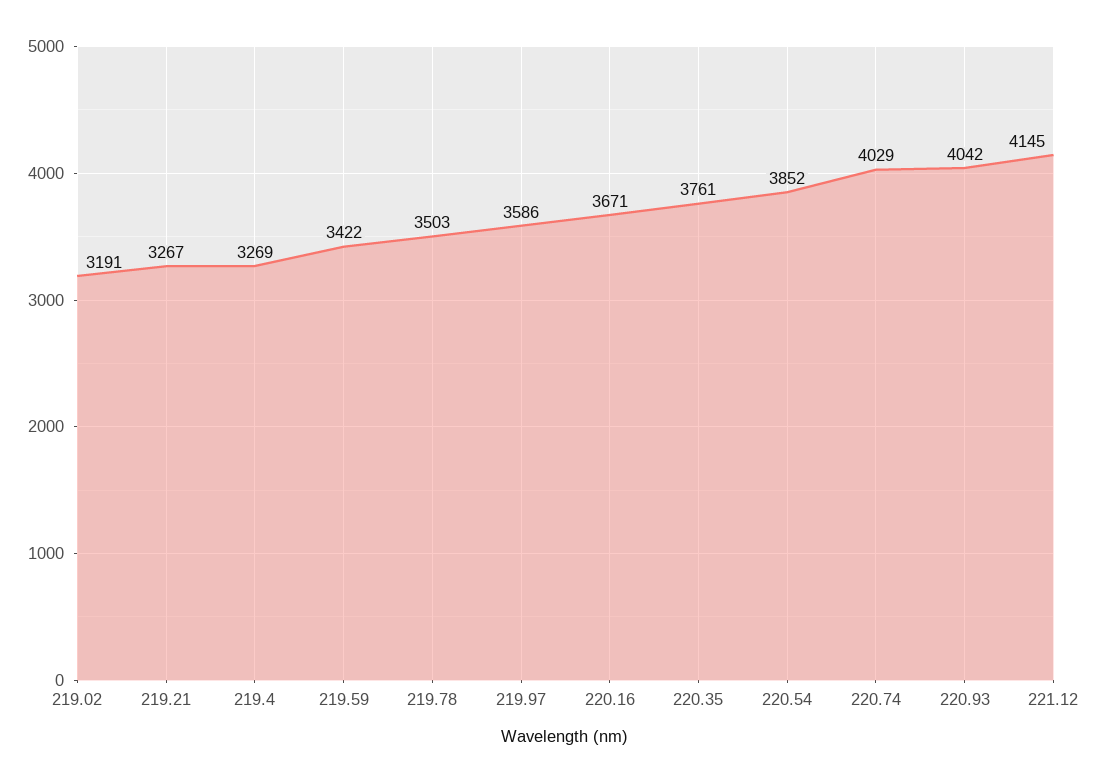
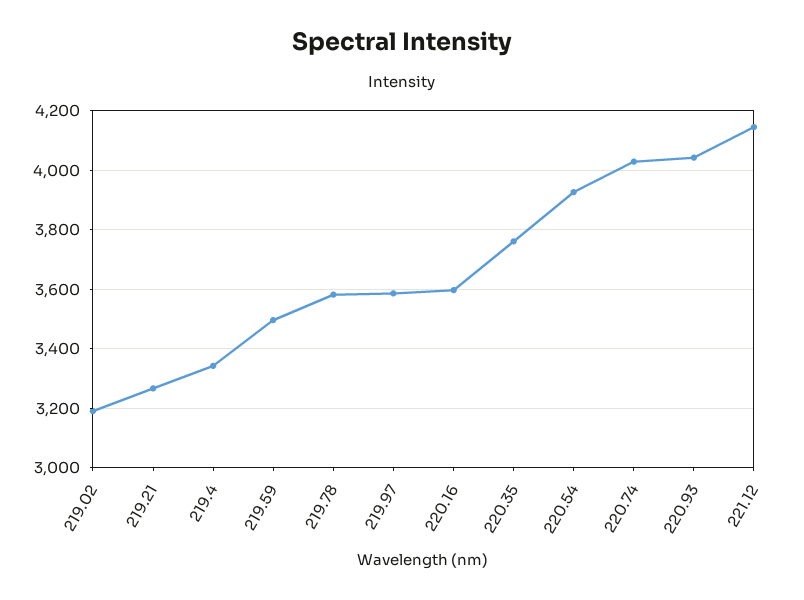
219.4: 3269 -> 3350
219.59: 3422 -> 3500
219.78: 3503 -> 3575
220.16: 3671 -> 3600
220.54: 3852 -> 3925

